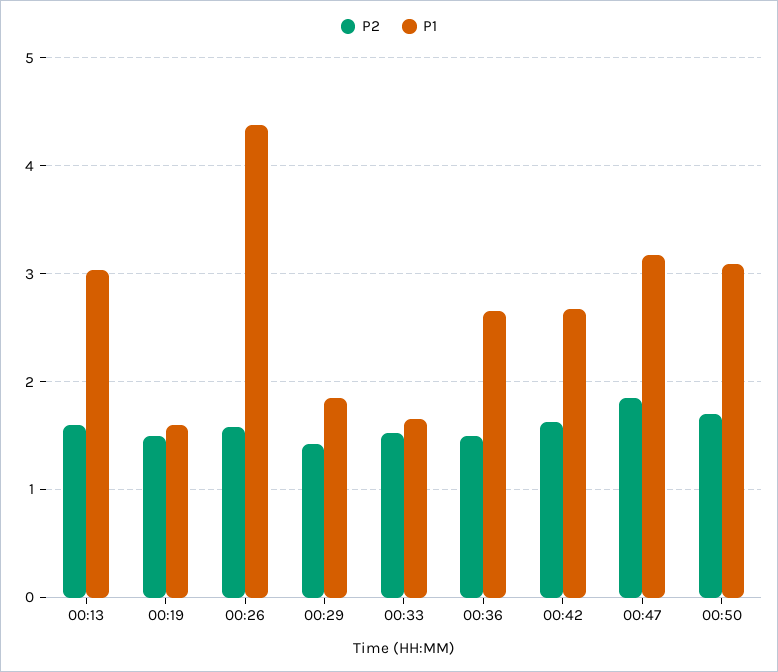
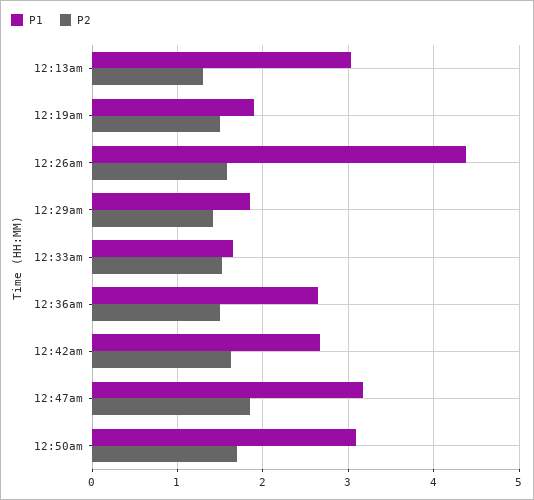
P2, 00:13: 1.6 -> 1.3
P1, 00:19: 1.6 -> 1.9

